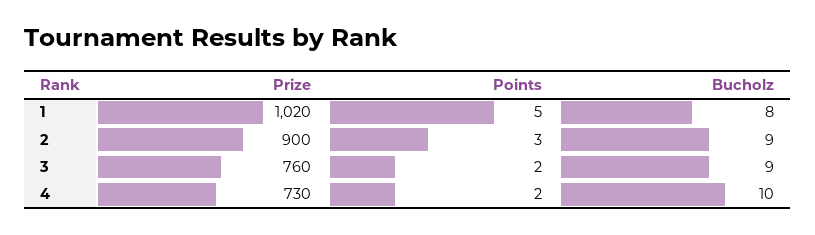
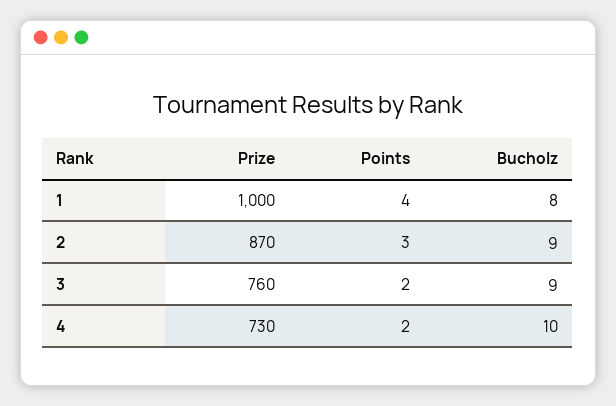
Prize, 1: 1020 -> 1000
Points, 1: 5 -> 4
Prize, 2: 900 -> 870

